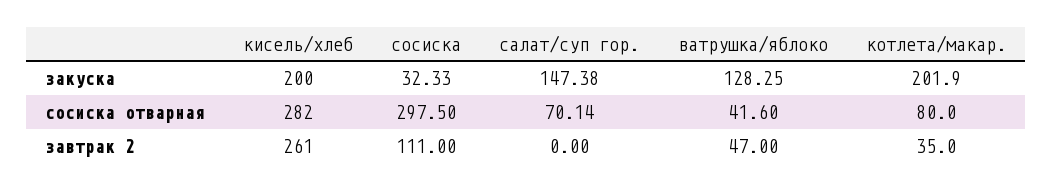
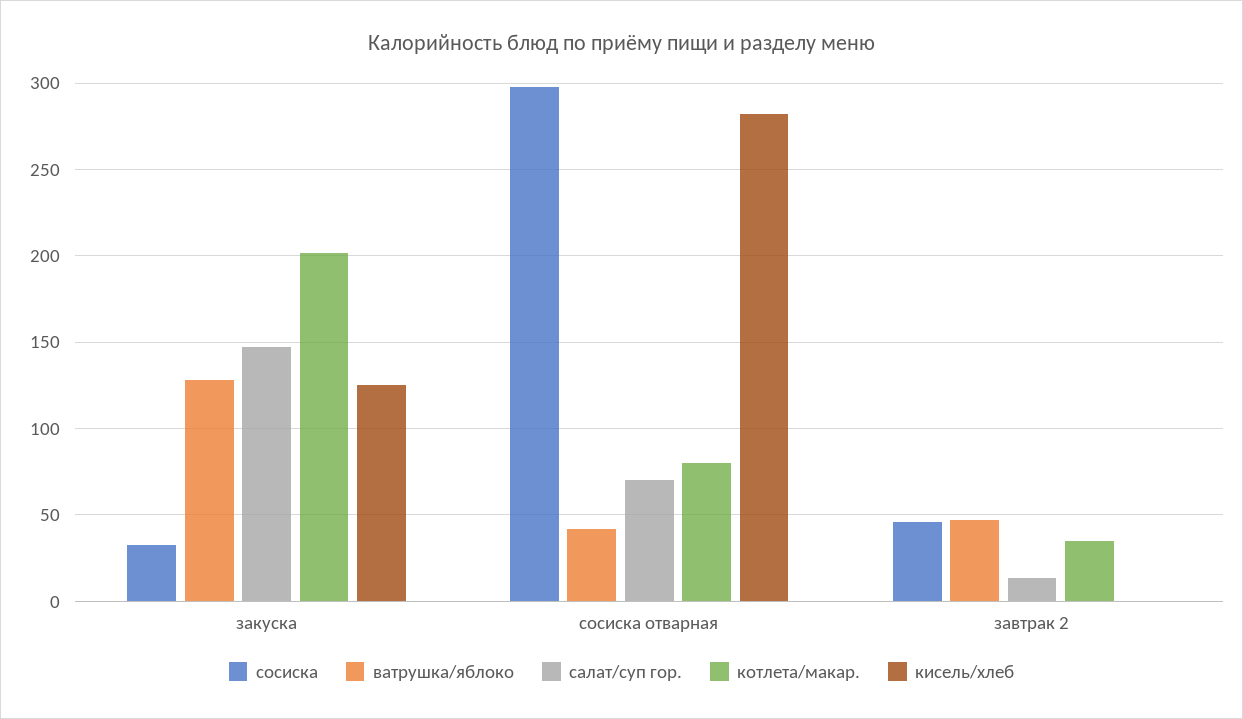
кисель/хлеб, закуска: 200 -> 125
кисель/хлеб, завтрак 2: 261 -> 0
сосиска, завтрак 2: 111 -> 45
салат/суп гор., завтрак 2: 0 -> 15

